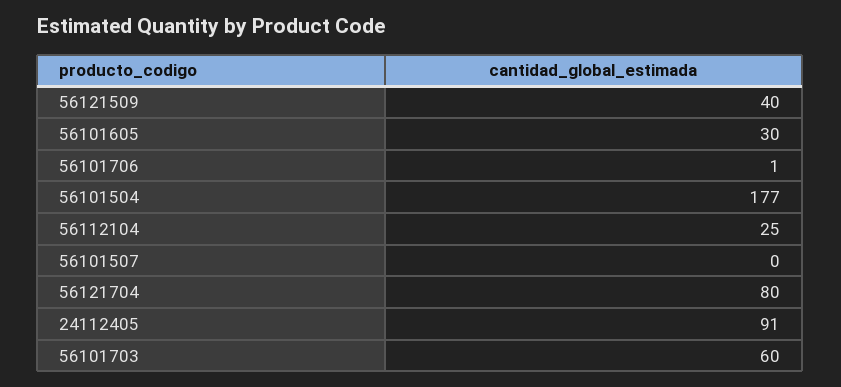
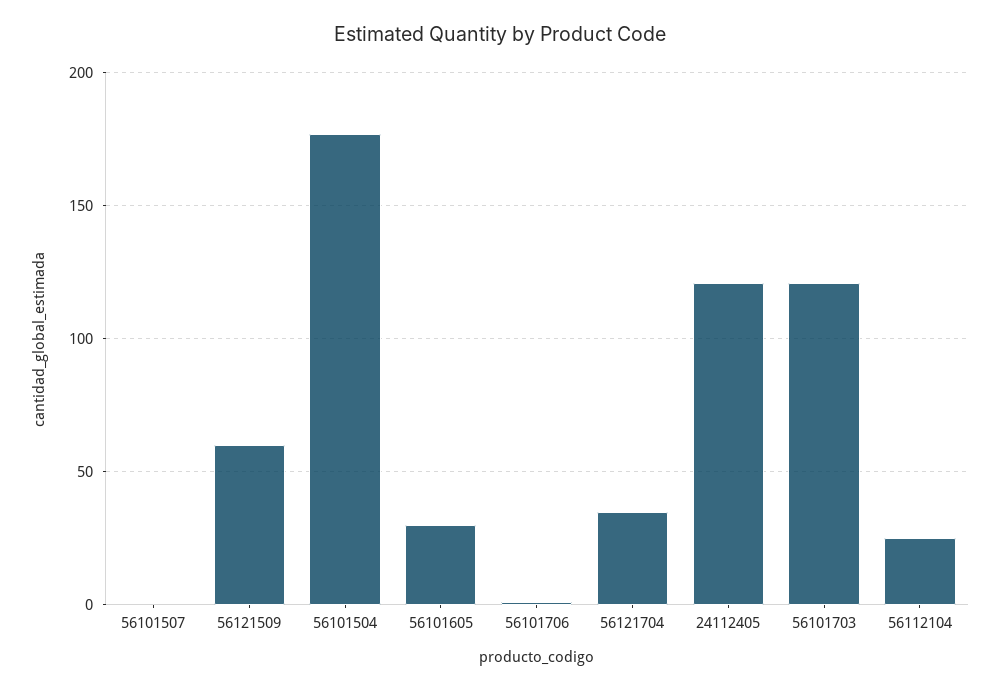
56121509: 40 -> 60
56121704: 80 -> 35
24112405: 91 -> 120
56101703: 60 -> 120

